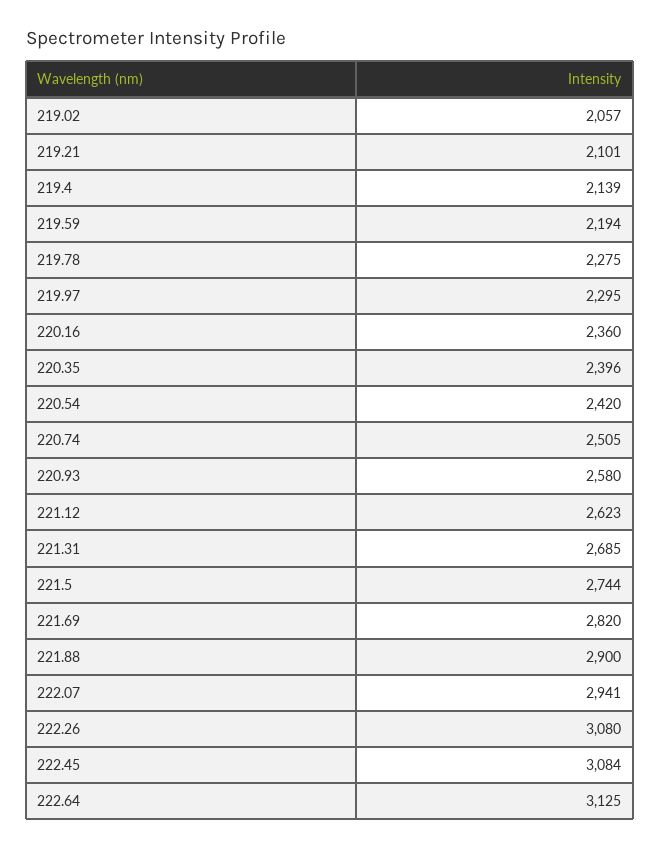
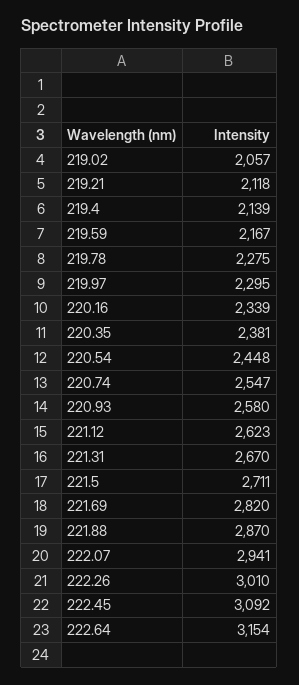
219.21: 2101 -> 2118
219.59: 2194 -> 2167
220.16: 2360 -> 2339
220.35: 2396 -> 2381
220.54: 2420 -> 2448
220.74: 2505 -> 2547
221.31: 2685 -> 2670
221.5: 2744 -> 2711
221.88: 2900 -> 2870
222.26: 3080 -> 3010
222.45: 3084 -> 3092
222.64: 3125 -> 3154

